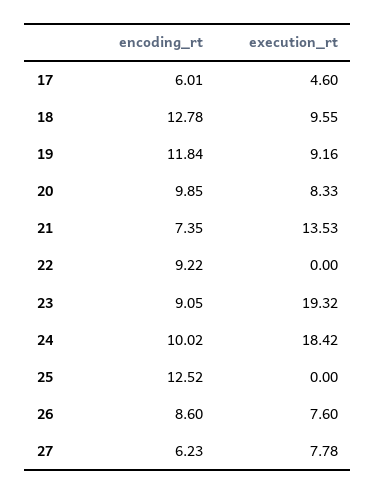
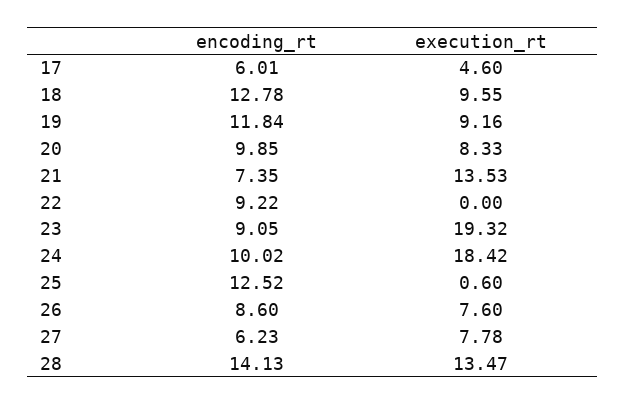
execution_rt, 25: 0 -> 0.6
encoding_rt, 28: none -> 14.13
execution_rt, 28: none -> 13.47

